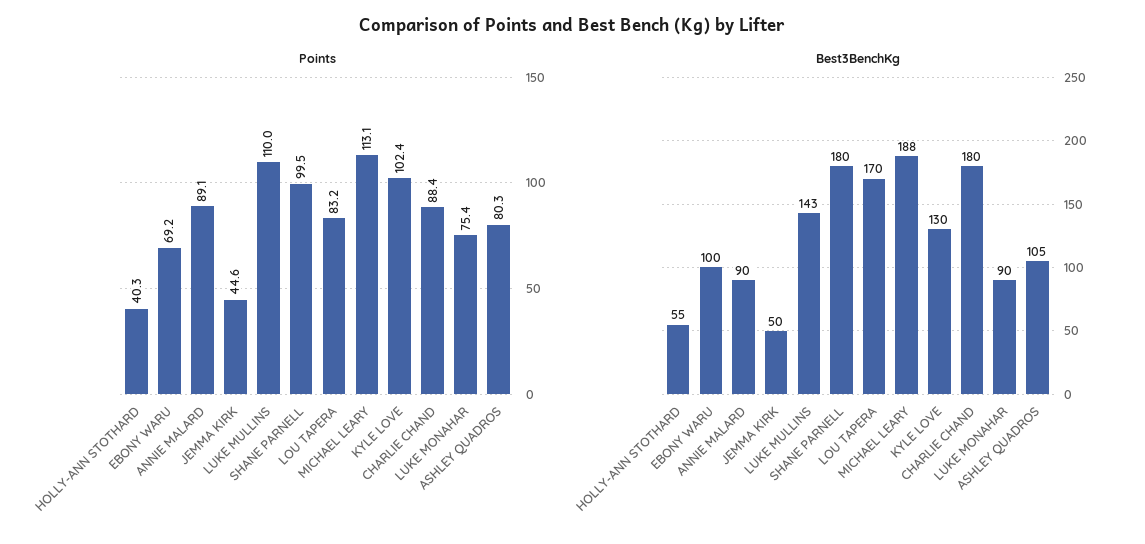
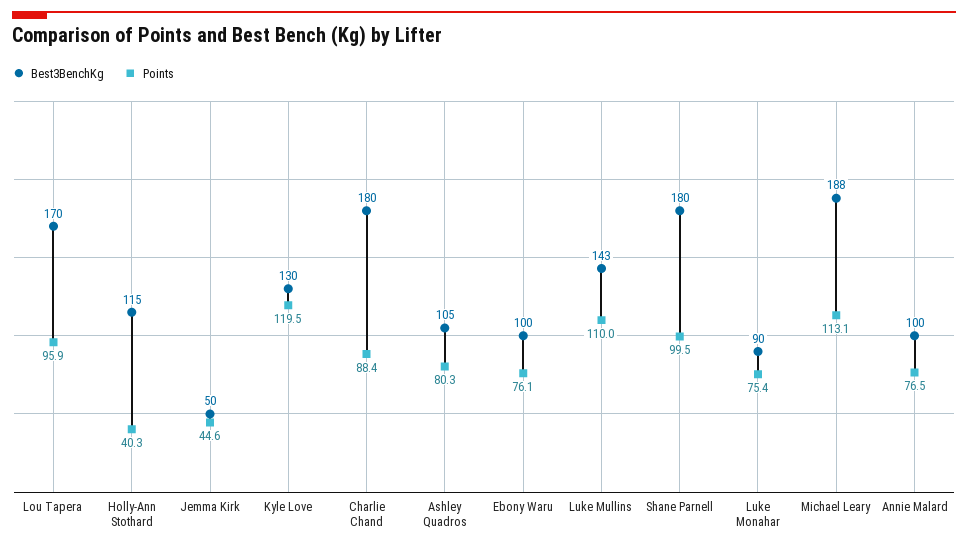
Points, EBONY WARU: 69.2 -> 76.1
Points, ANNIE MALARD: 89.1 -> 76.5
Points, LOU TAPERA: 83.2 -> 95.9
Points, KYLE LOVE: 102.4 -> 119.5
Best3BenchKg, HOLLY-ANN STOTHARD: 55 -> 115
Best3BenchKg, ANNIE MALARD: 90 -> 100

